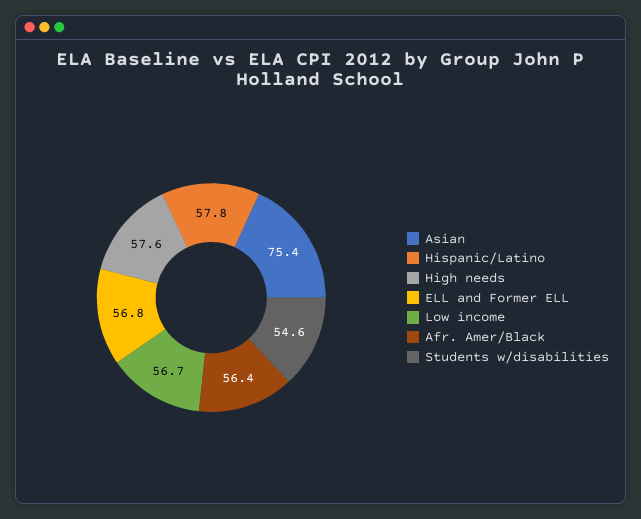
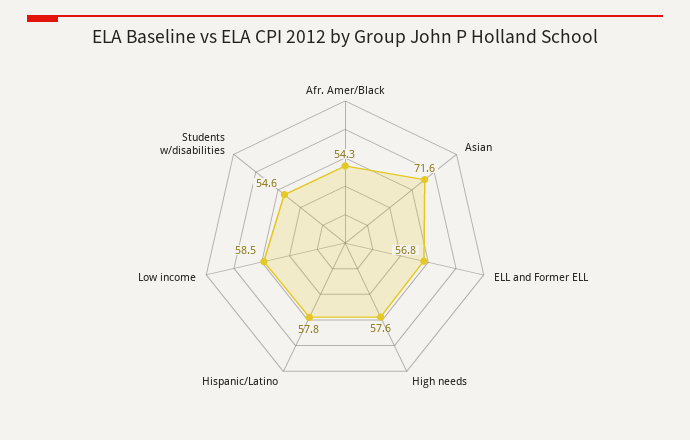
Asian: 75.4 -> 71.6
Low income: 56.7 -> 58.5
Afr. Amer/Black: 56.4 -> 54.3

